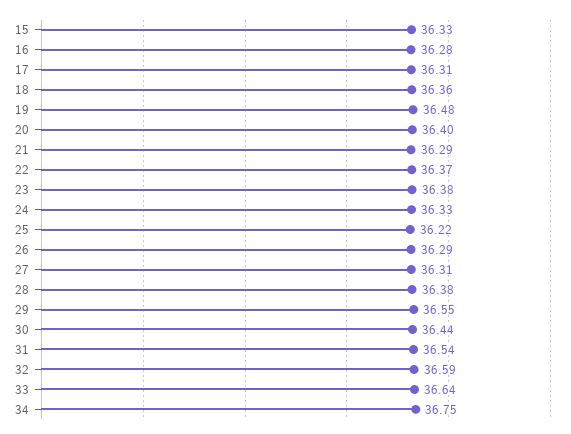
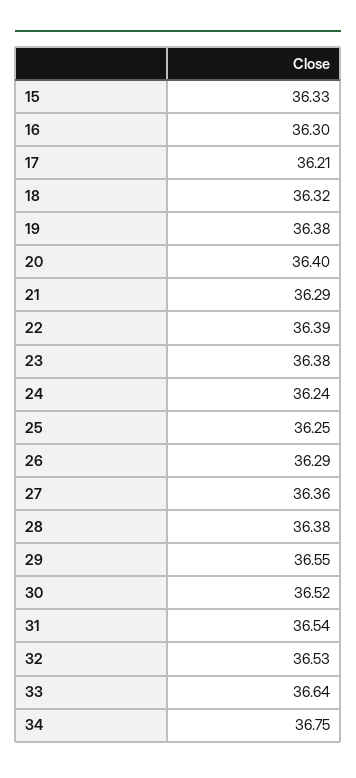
16: 36.28 -> 36.3
17: 36.31 -> 36.21
18: 36.36 -> 36.32
19: 36.48 -> 36.38
22: 36.37 -> 36.39
24: 36.33 -> 36.24
25: 36.22 -> 36.25
27: 36.31 -> 36.36
30: 36.44 -> 36.52
32: 36.59 -> 36.53

